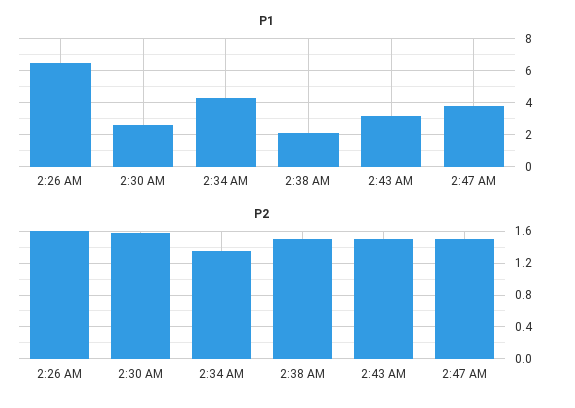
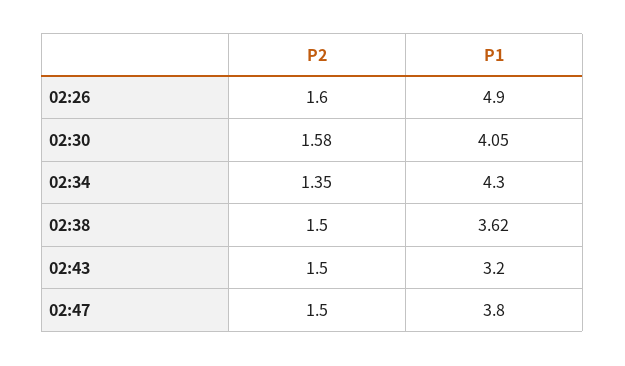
P1, 2:26 AM: 6.5 -> 4.9
P1, 2:30 AM: 2.5 -> 4.05
P1, 2:38 AM: 2 -> 3.62

